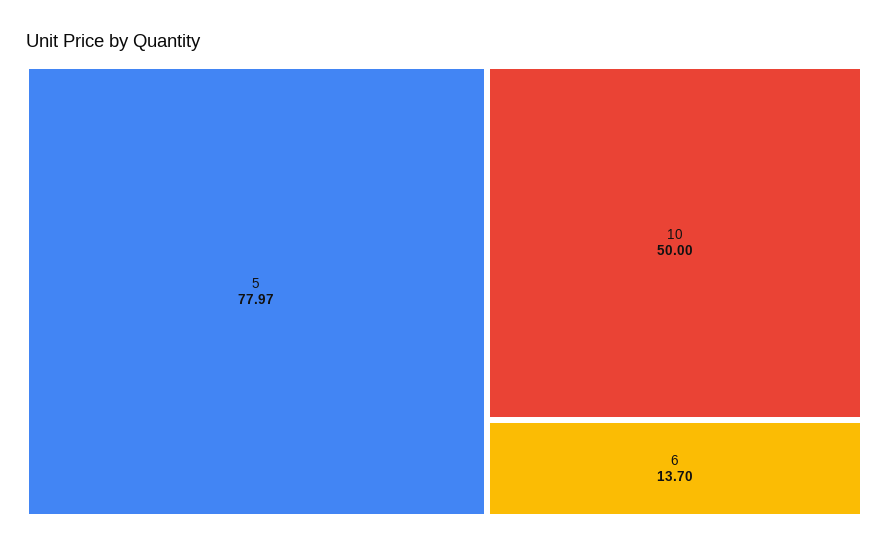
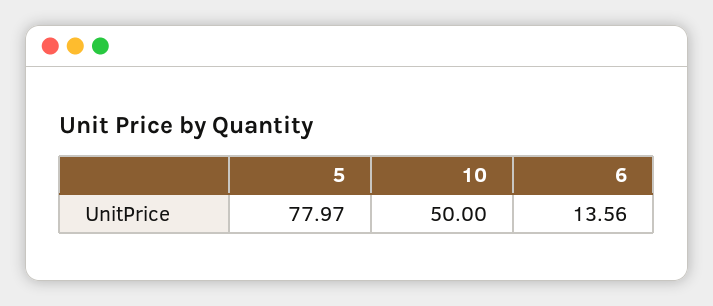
6: 13.7 -> 13.56

